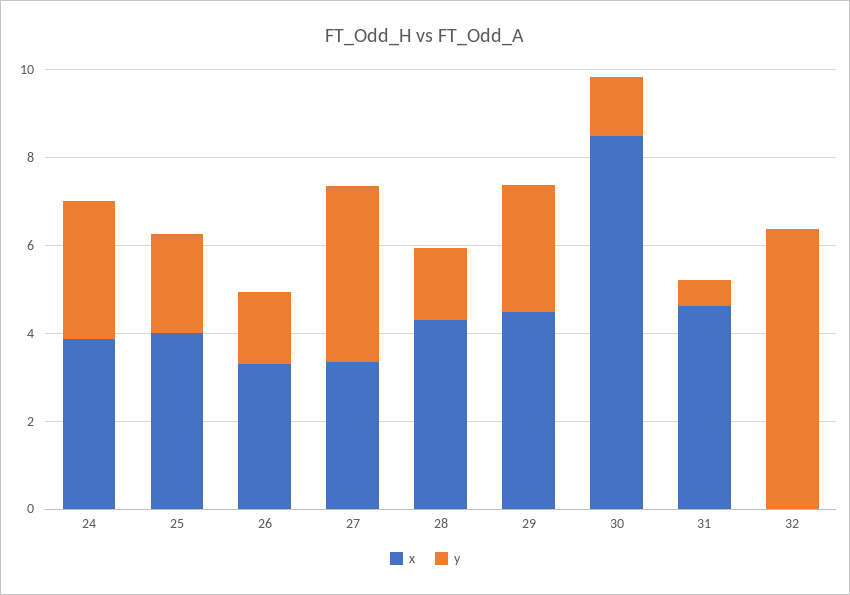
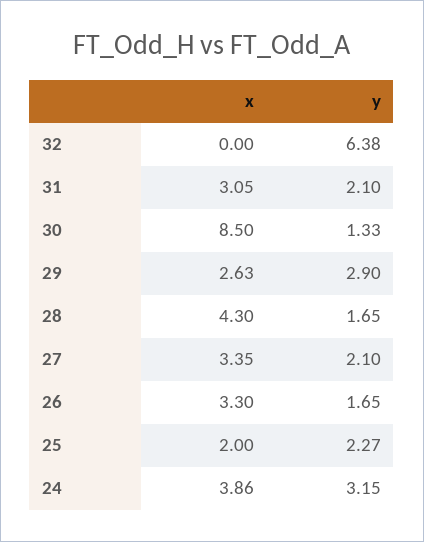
x, 25: 4 -> 2
y, 27: 4 -> 2.1
x, 29: 4.5 -> 2.63
x, 31: 4.5 -> 3.05
y, 31: 0.5 -> 2.1

